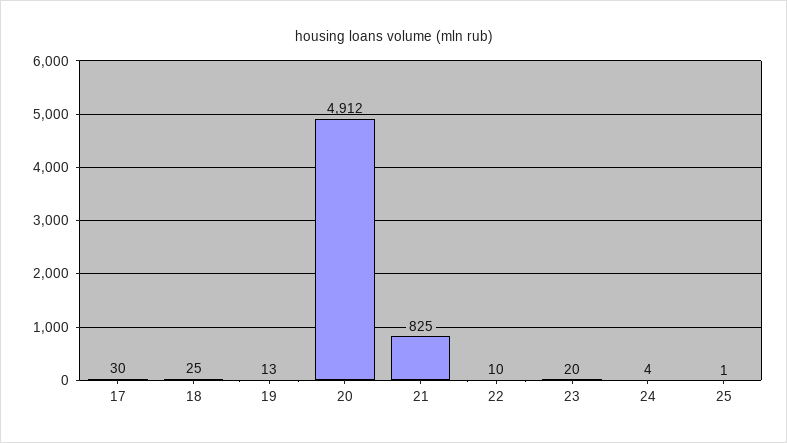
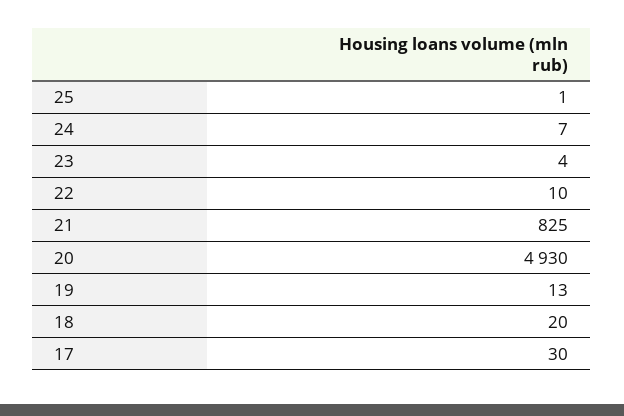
18: 25 -> 20
20: 4912 -> 4930
23: 20 -> 4
24: 4 -> 7

